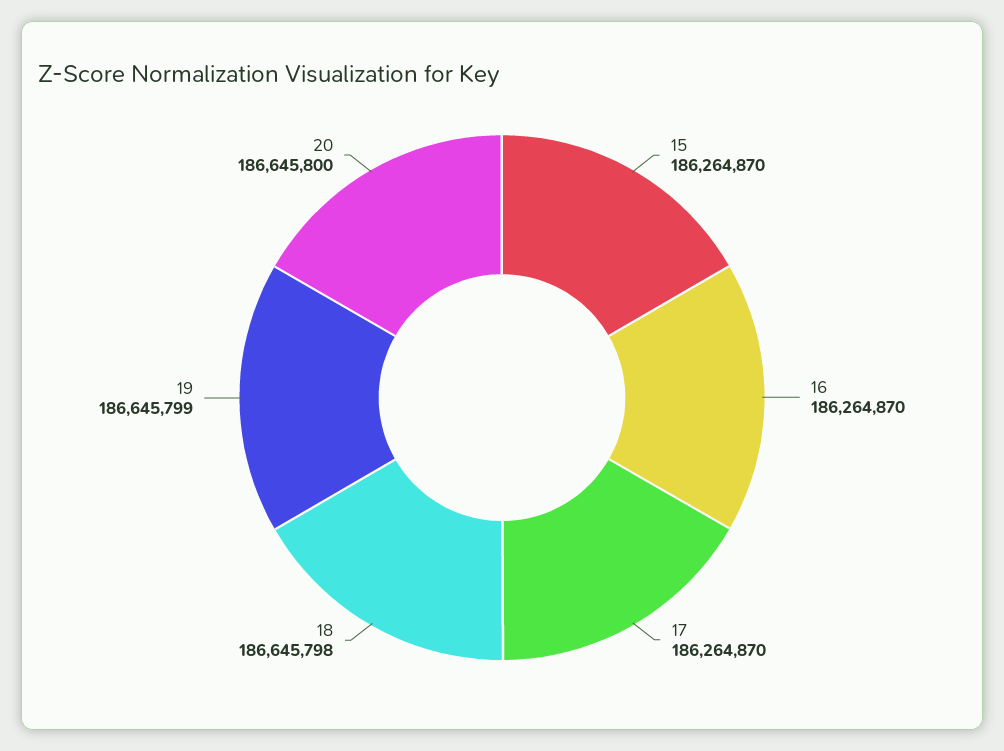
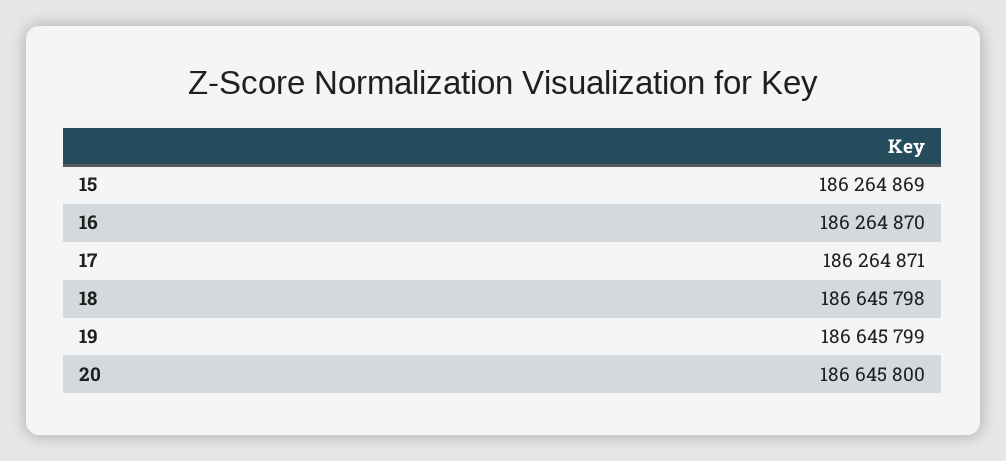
15: 186264870 -> 186264869
17: 186264870 -> 186264871

